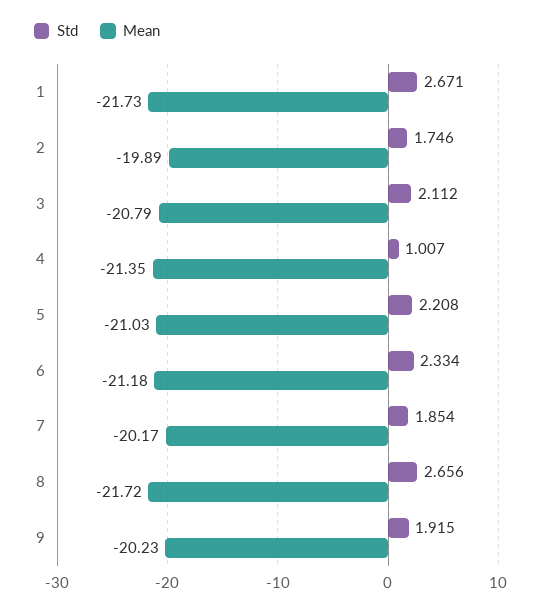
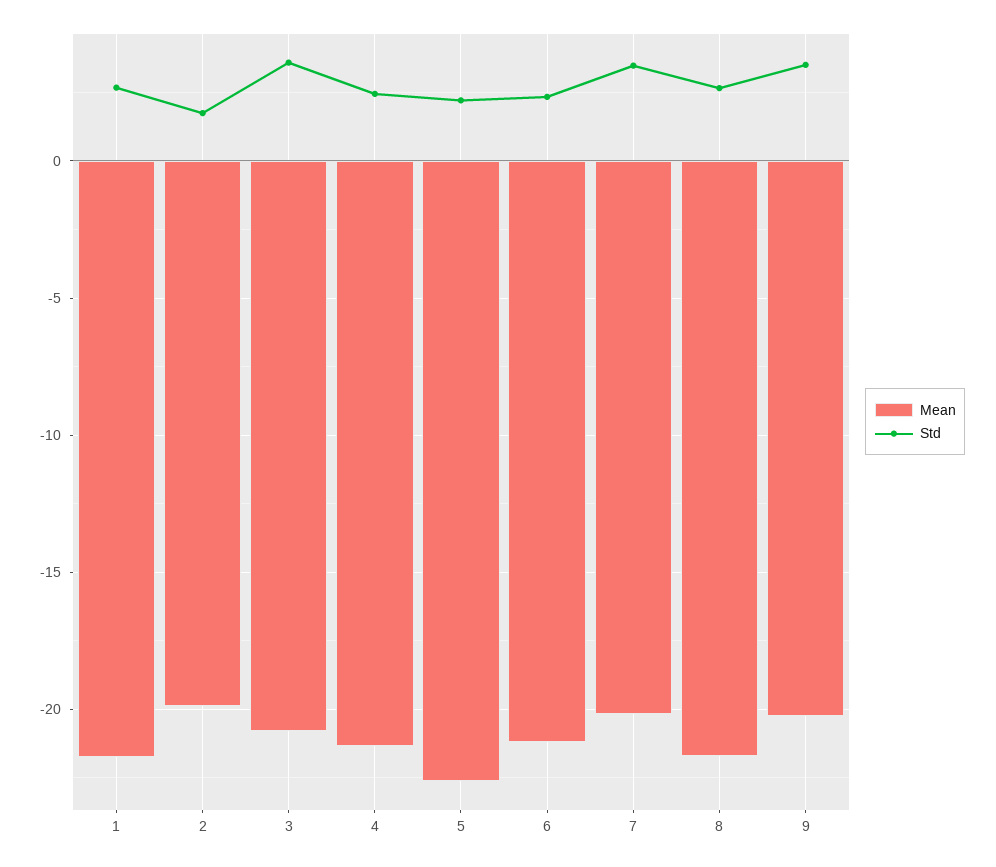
Std, 3: 2.112 -> 3.5
Std, 4: 1.007 -> 2.5
Mean, 5: -21.03 -> -22.5
Std, 7: 1.854 -> 3.5
Std, 9: 1.915 -> 3.5

